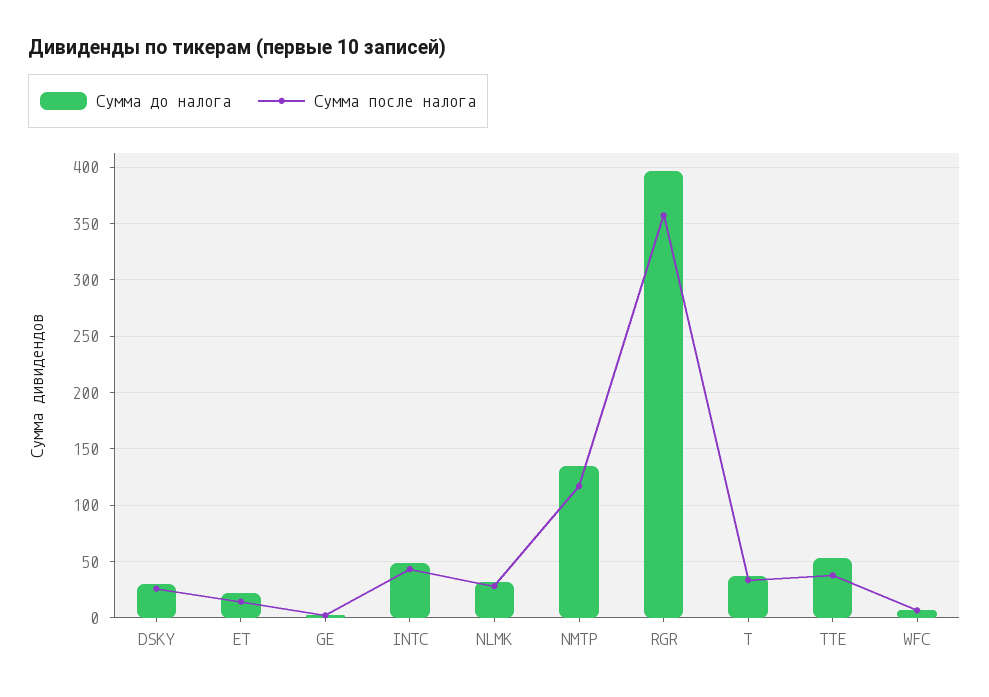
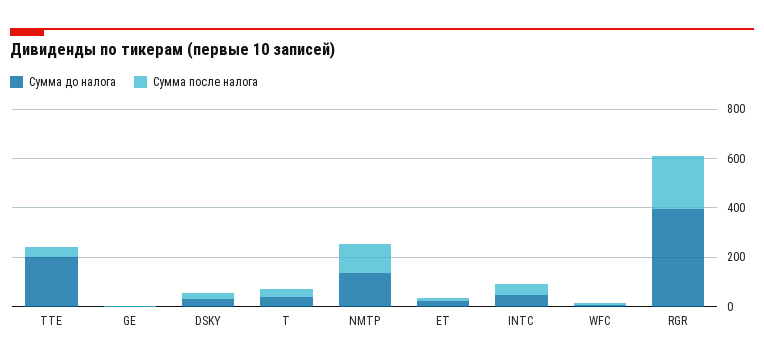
Сумма до налога, NLMK: 30 -> none
Сумма после налога, NLMK: 30 -> none
Сумма после налога, RGR: 360 -> 200
Сумма до налога, TTE: 50 -> 200

